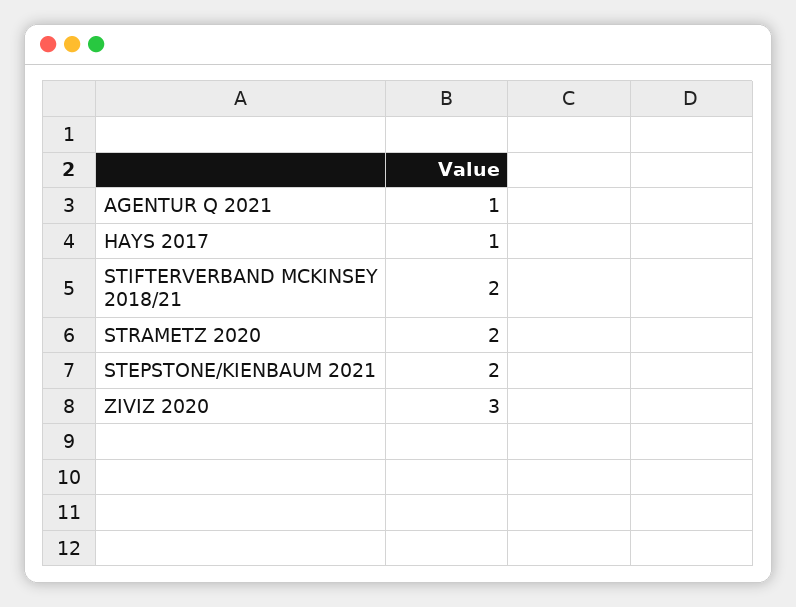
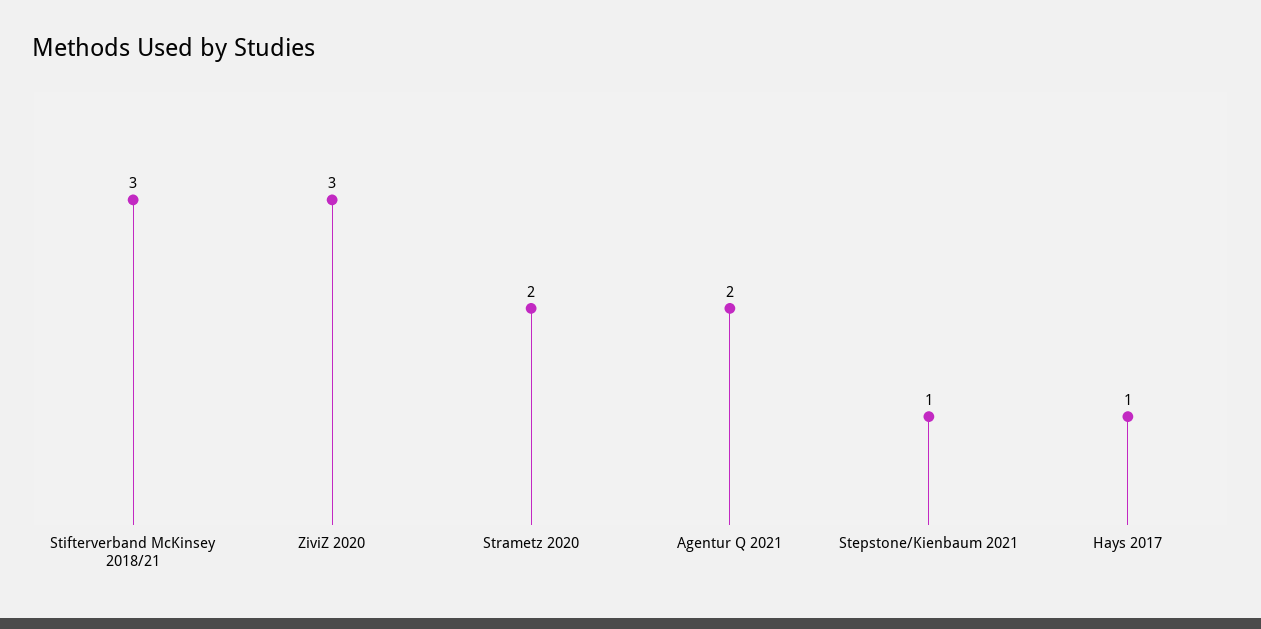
AGENTUR Q 2021: 1 -> 2
STIFTERVERBAND MCKINSEY 2018/21: 2 -> 3
STEPSTONE/KIENBAUM 2021: 2 -> 1

